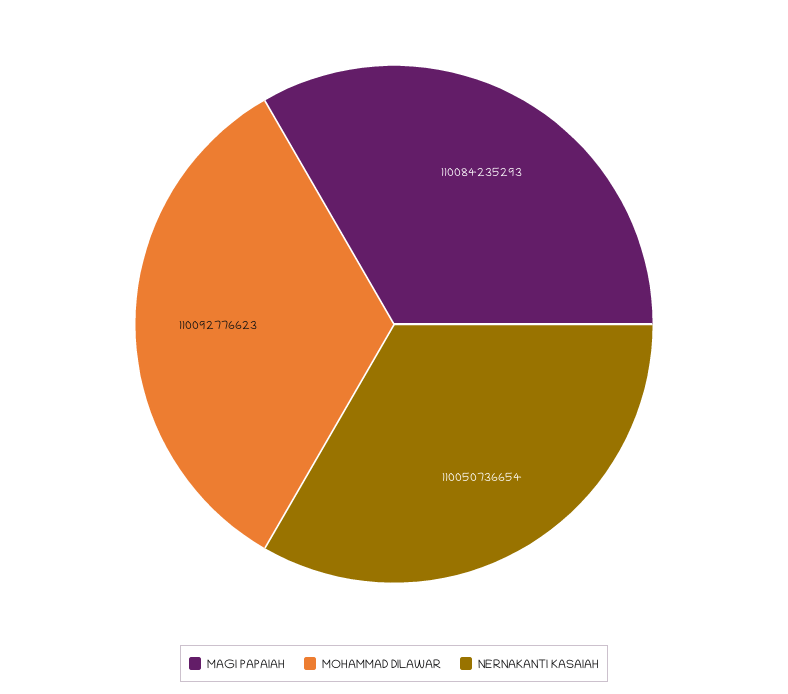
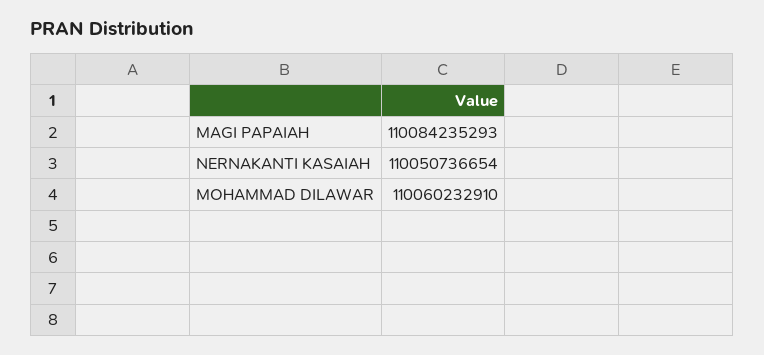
MOHAMMAD DILAWAR: 110092776623 -> 110060232910

